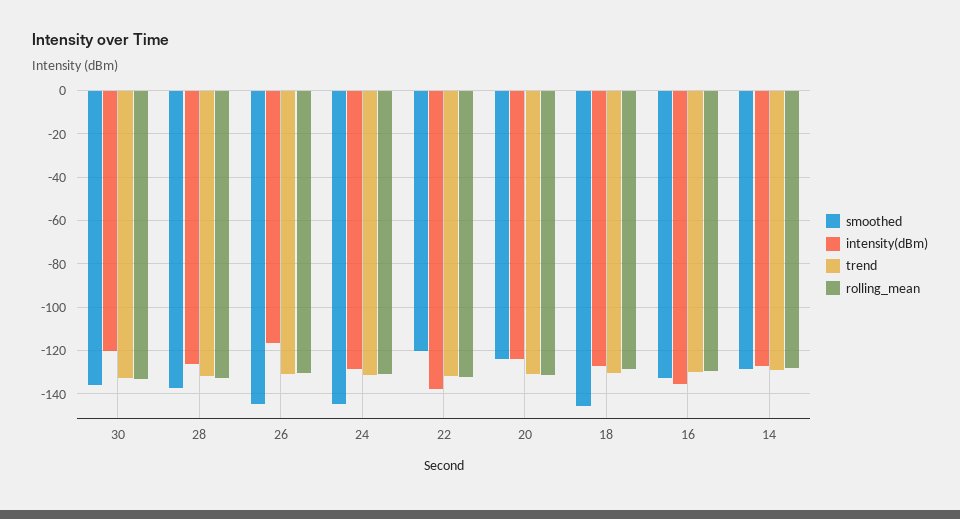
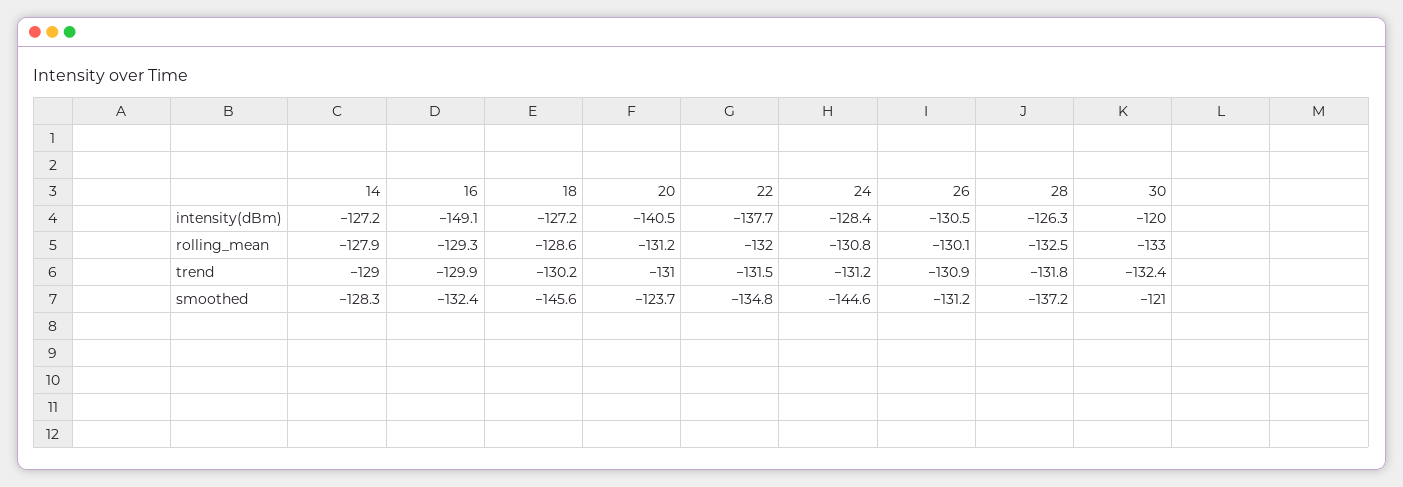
smoothed, 30: -135 -> -121
smoothed, 26: -145 -> -131.2
intensity(dBm), 26: -115 -> -130.5
smoothed, 22: -120 -> -134.8
intensity(dBm), 20: -125 -> -140.5
intensity(dBm), 16: -135 -> -149.1

